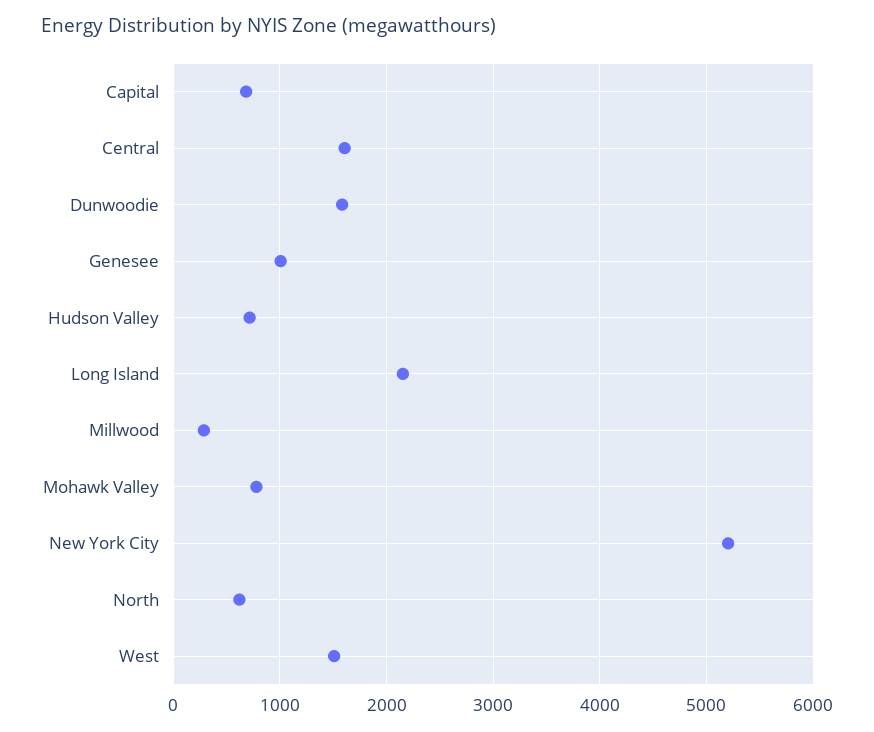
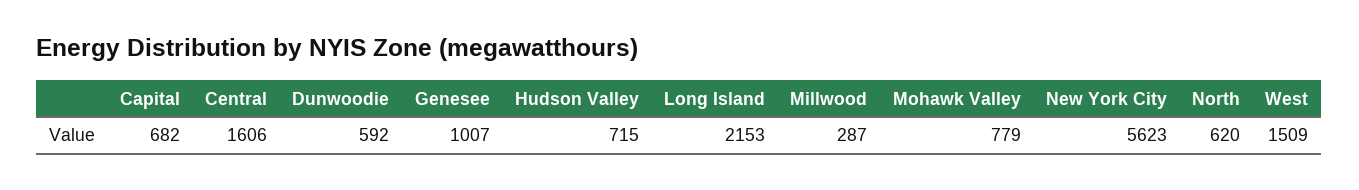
Dunwoodie: 1600 -> 592
New York City: 5200 -> 5623

